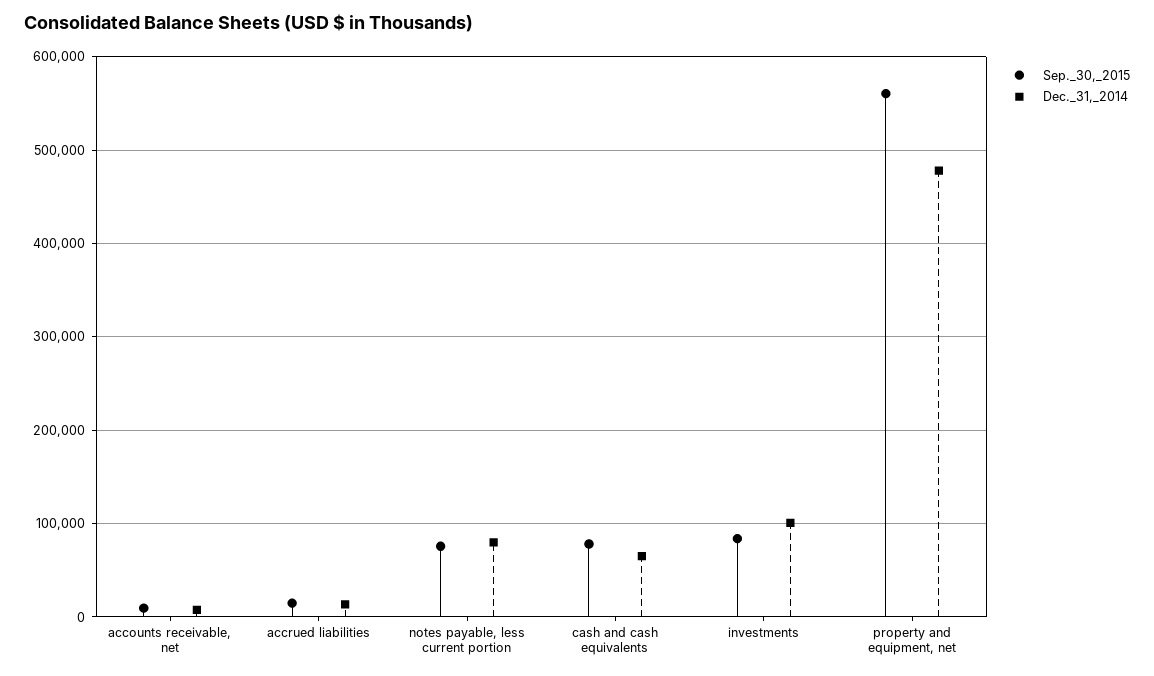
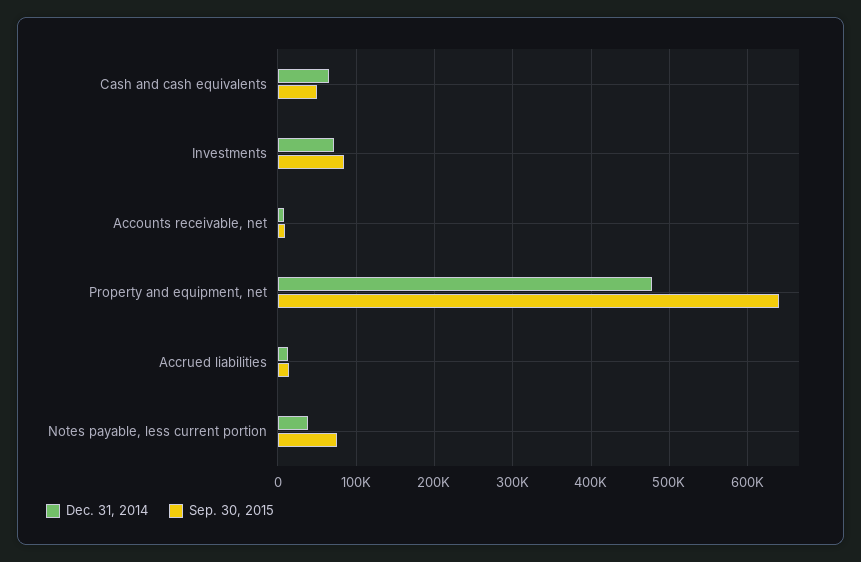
Dec._31,_2014, notes payable, less current portion: 80000 -> 40000
Sep._30,_2015, cash and cash equivalents: 80000 -> 50000
Dec._31,_2014, investments: 100000 -> 70000
Sep._30,_2015, property and equipment, net: 560000 -> 640000

